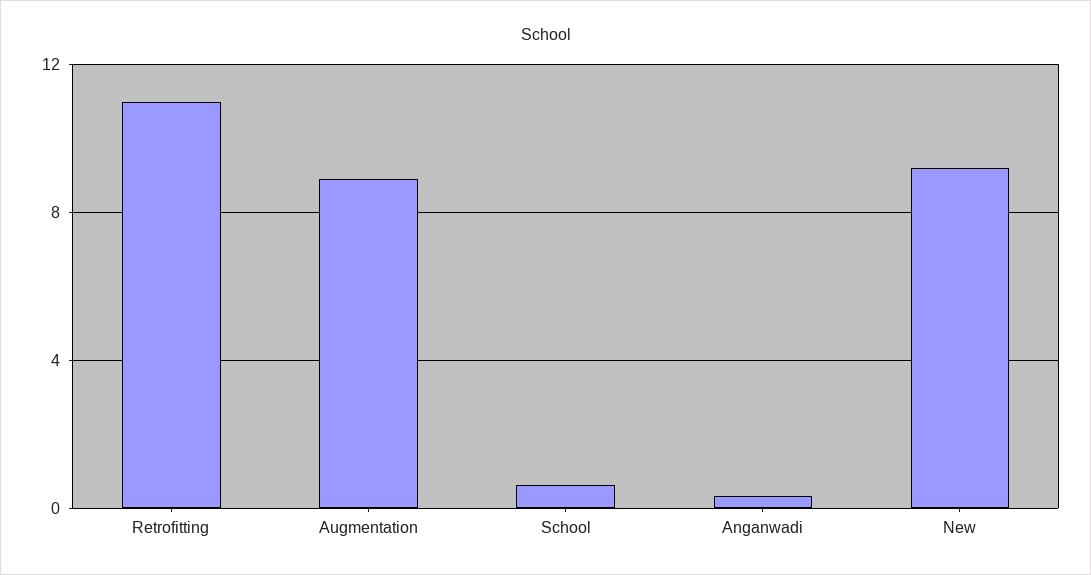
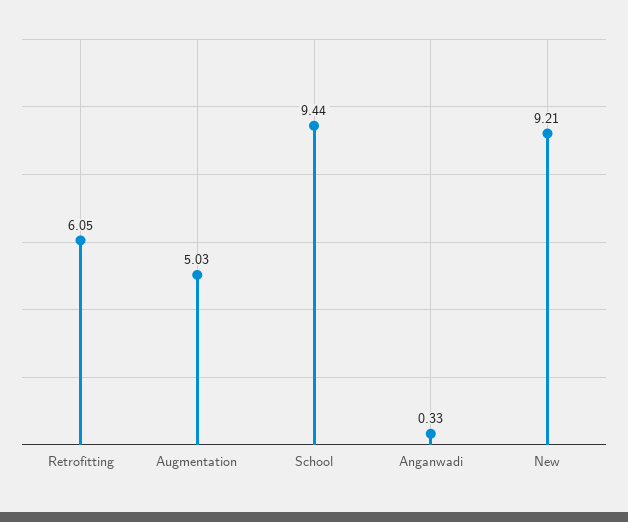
Retrofitting: 11 -> 6.05
Augmentation: 9 -> 5.03
School: 0.5 -> 9.44

